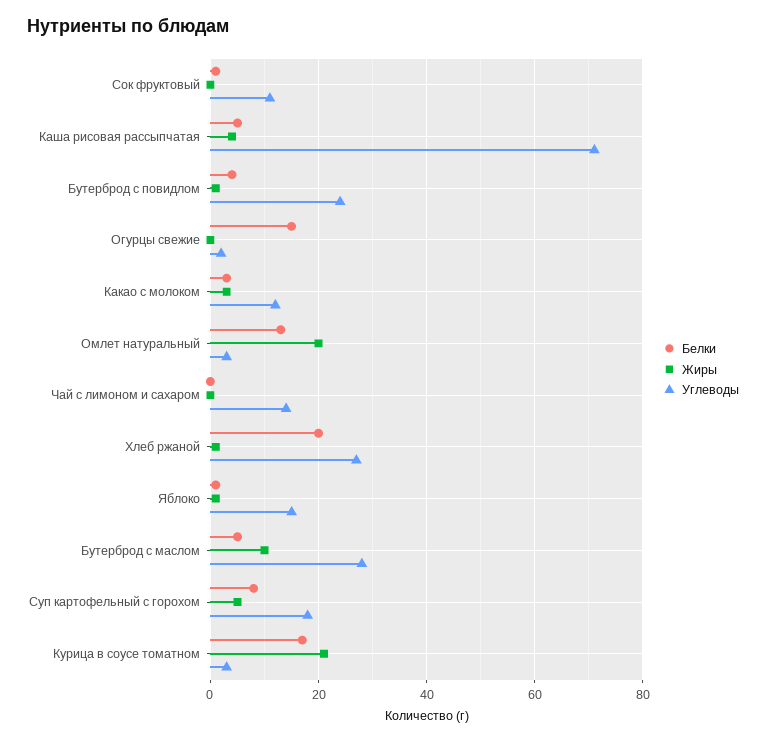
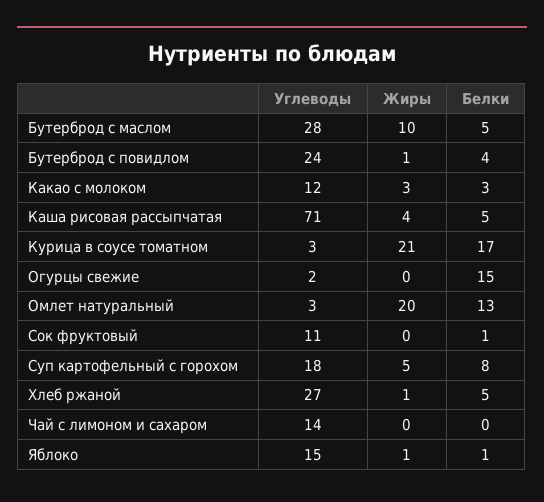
Белки, Хлеб ржаной: 20 -> 5

